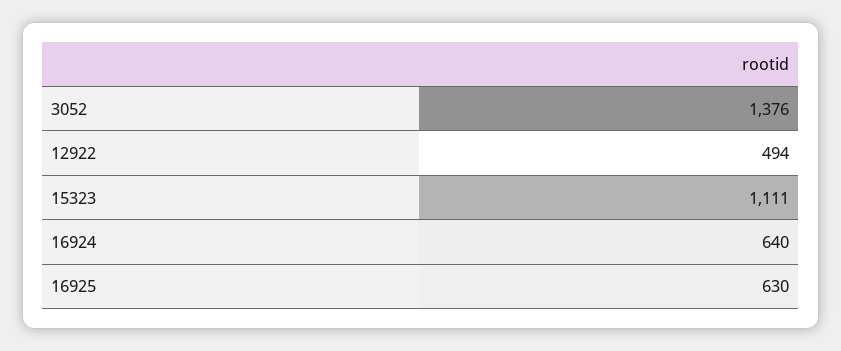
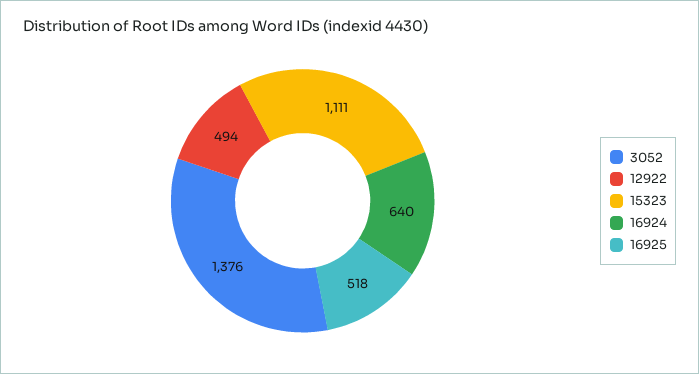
16925: 630 -> 518

